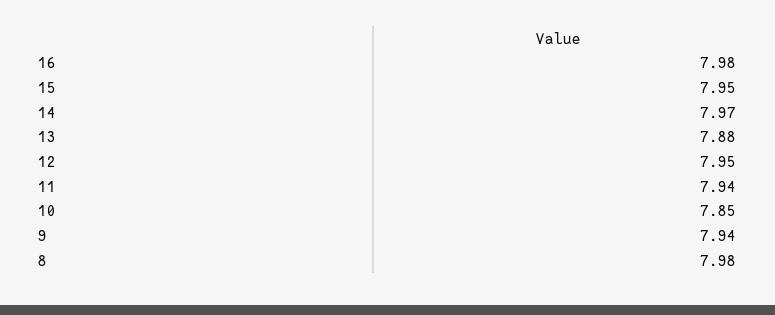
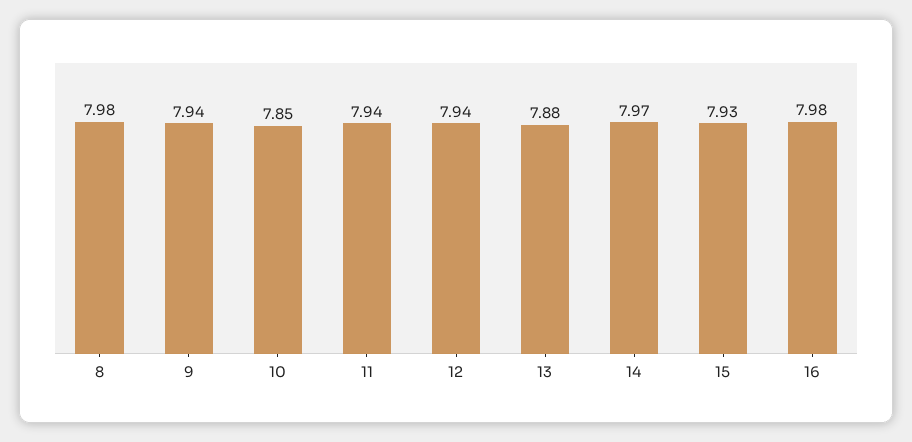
15: 7.95 -> 7.93
12: 7.95 -> 7.94

